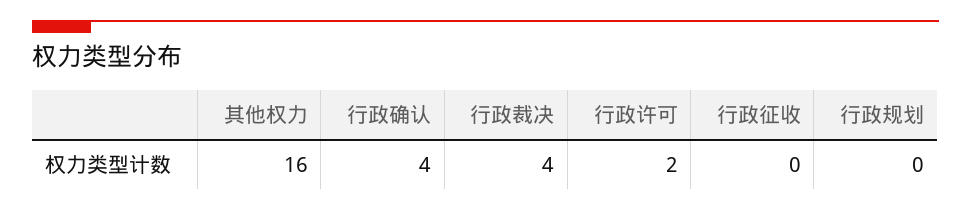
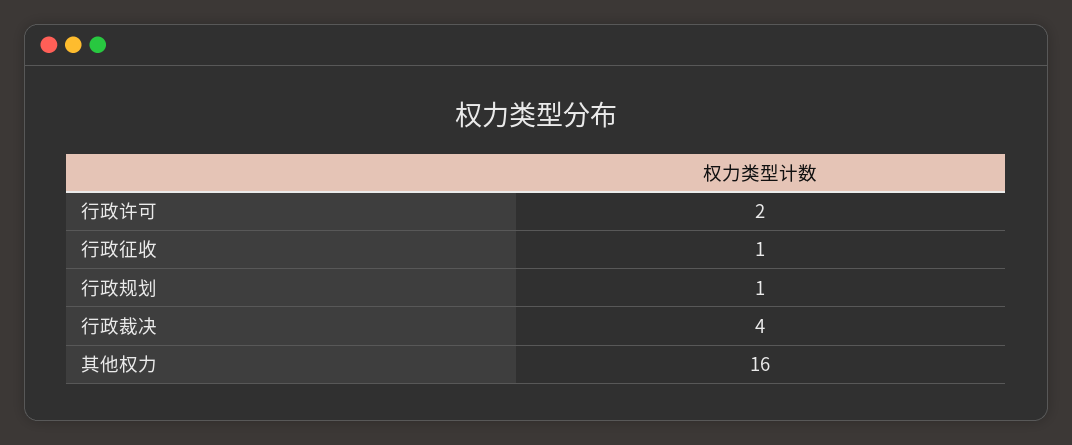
行政确认: 4 -> none
行政征收: 0 -> 1
行政规划: 0 -> 1

